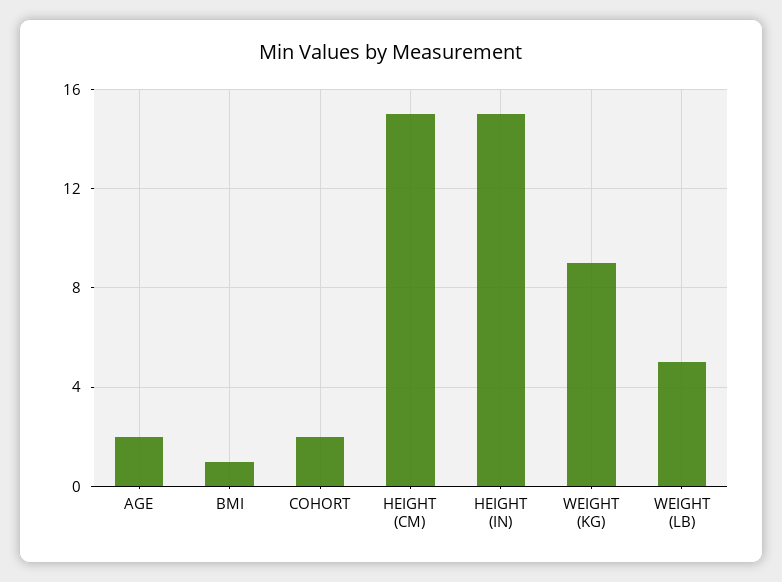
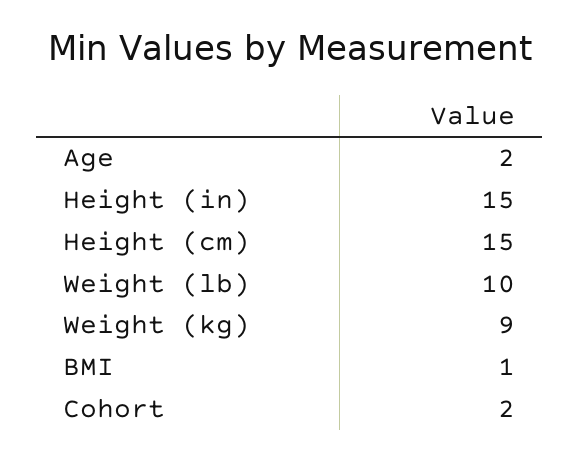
WEIGHT (LB): 5 -> 10

